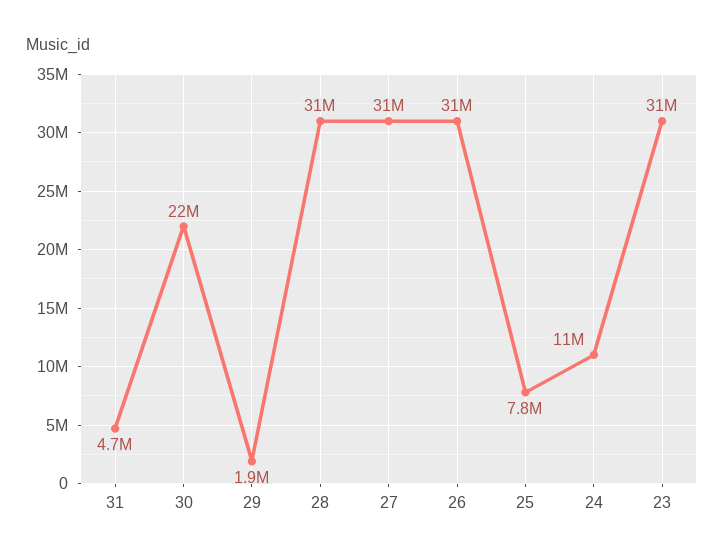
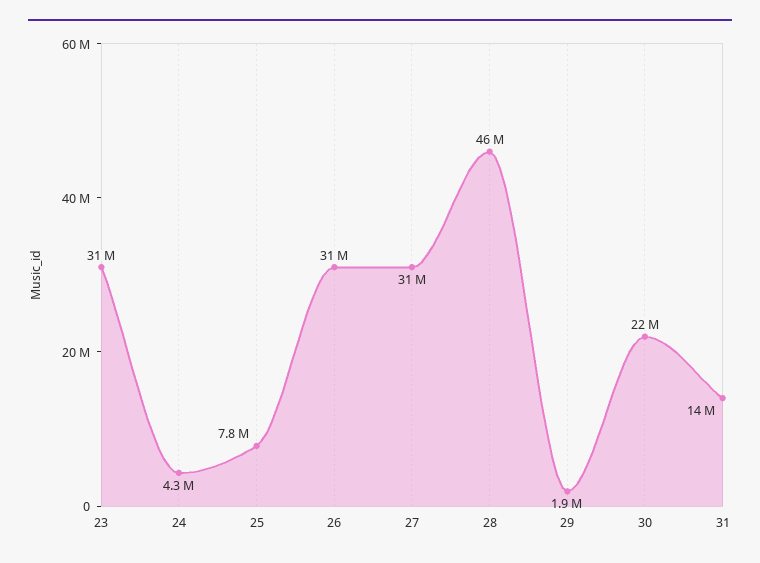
31: 4700000 -> 14000000
28: 31000000 -> 46000000
24: 11000000 -> 4300000

